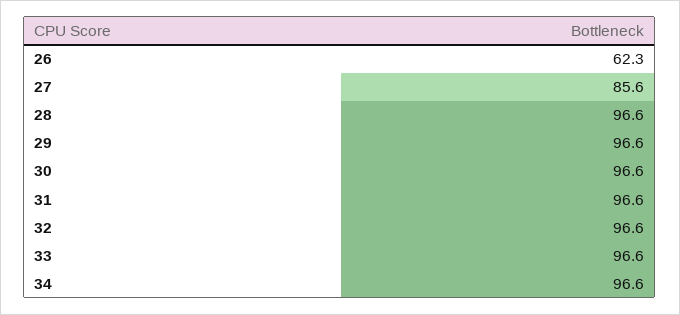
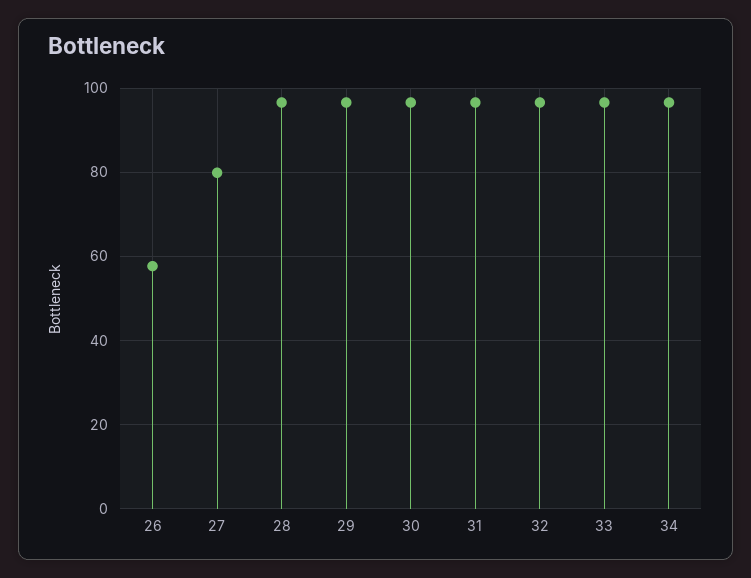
26: 62.3 -> 58
27: 85.6 -> 80

